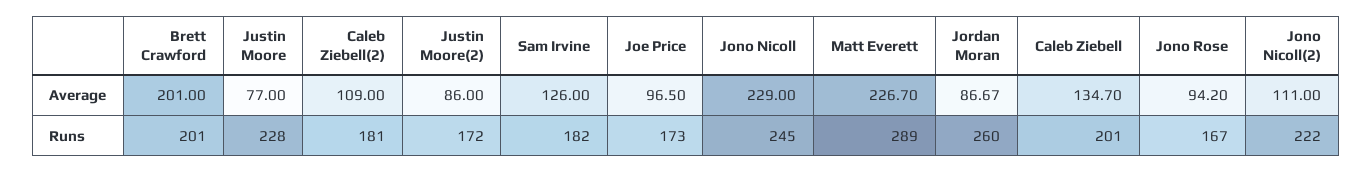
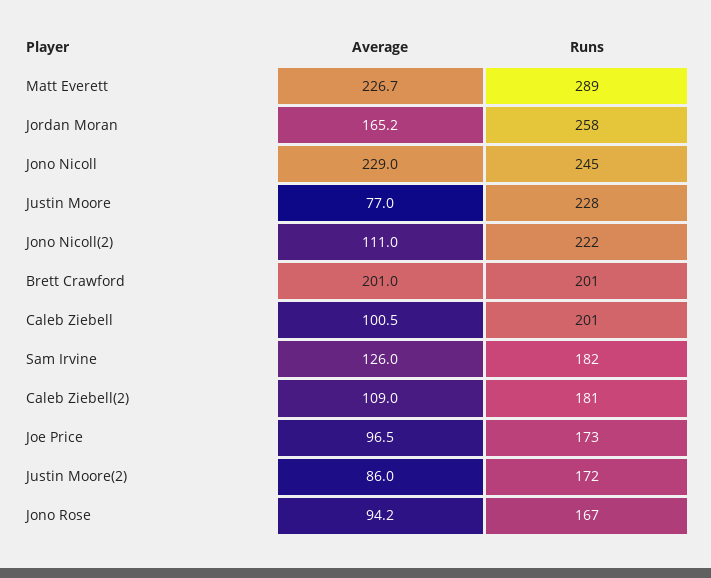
Jordan Moran, Average: 86.67 -> 165.2
Caleb Ziebell, Average: 134.7 -> 100.5
Jordan Moran, Runs: 260 -> 258

